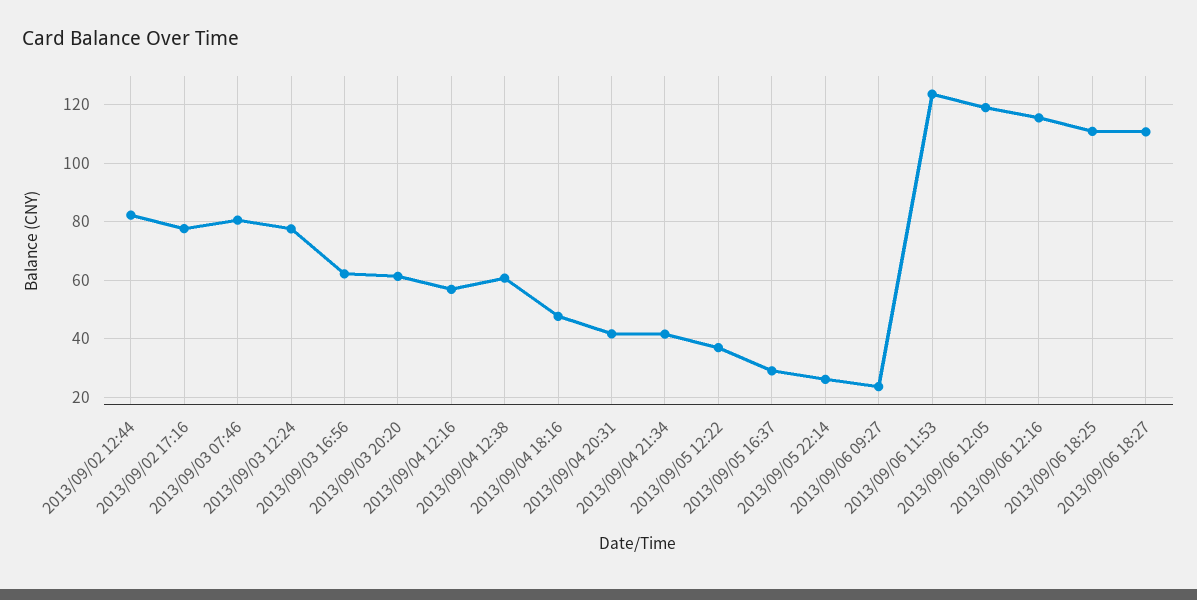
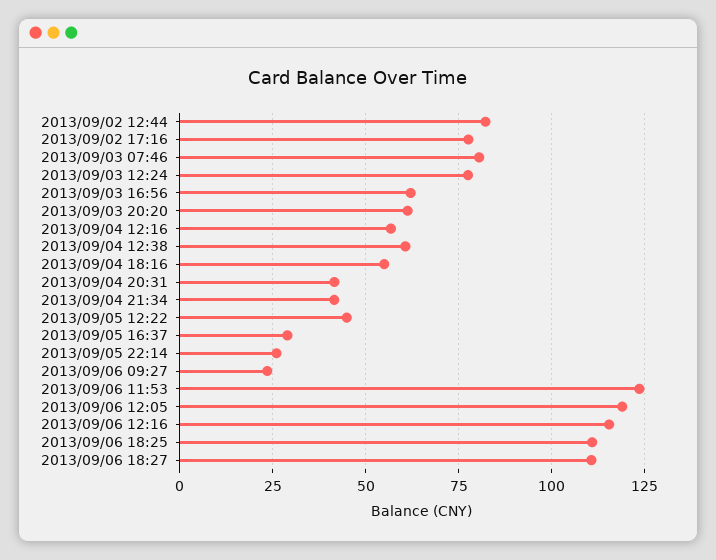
2013/09/04 18:16: 47.5 -> 55
2013/09/05 12:22: 37.5 -> 45

